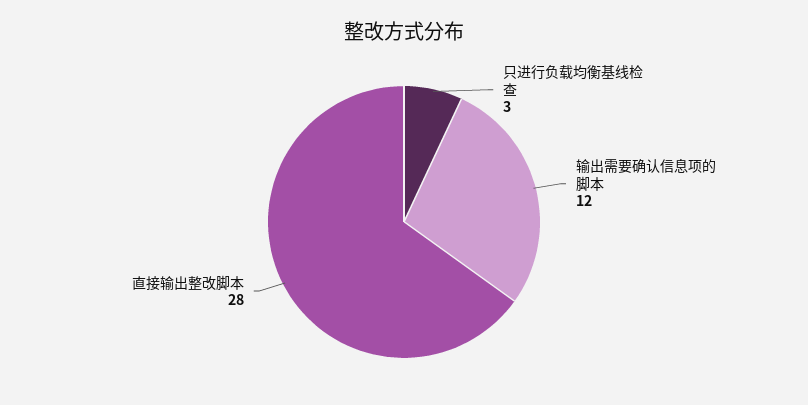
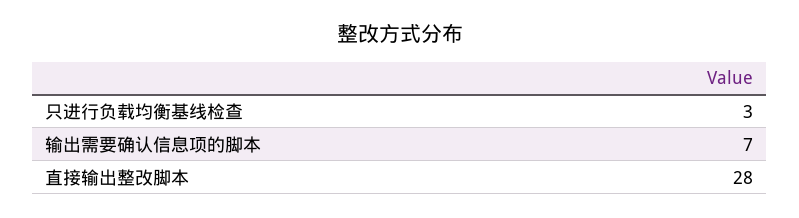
输出需要确认信息项的脚本: 12 -> 7

